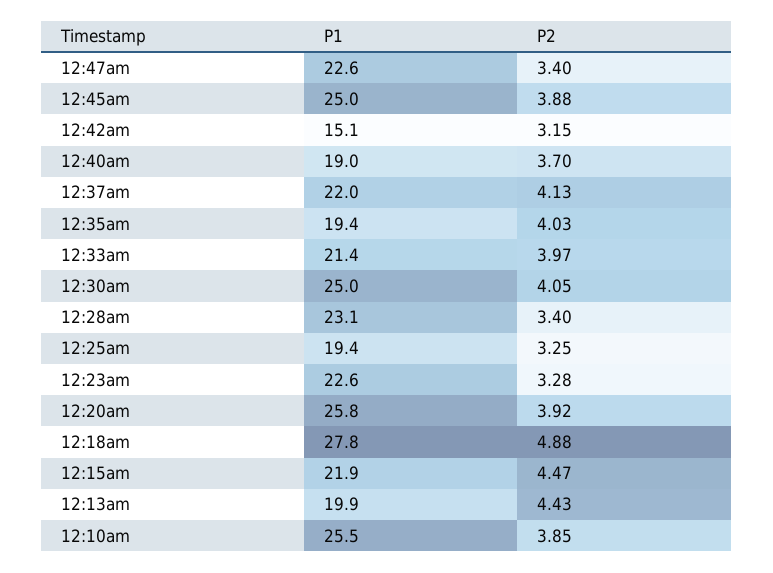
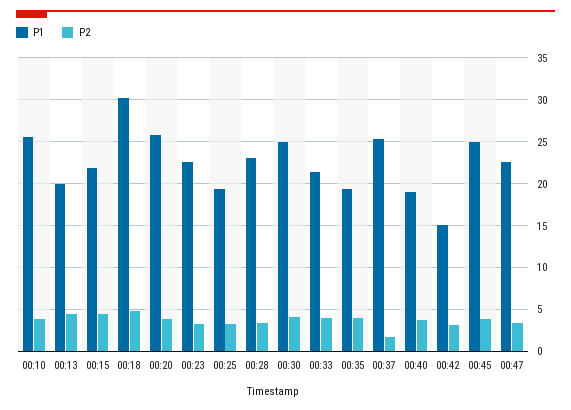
P1, 12:37am: 22 -> 25
P2, 12:37am: 4.13 -> 2
P1, 12:18am: 27.8 -> 30

